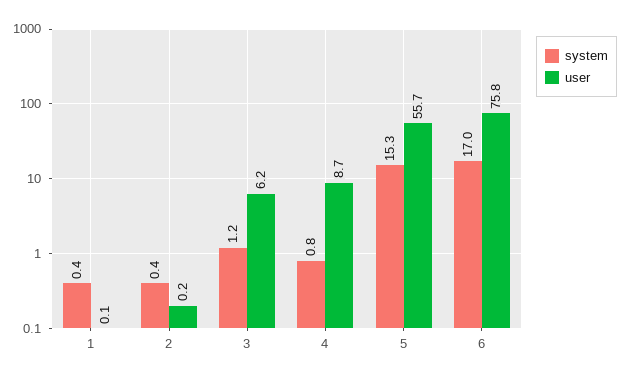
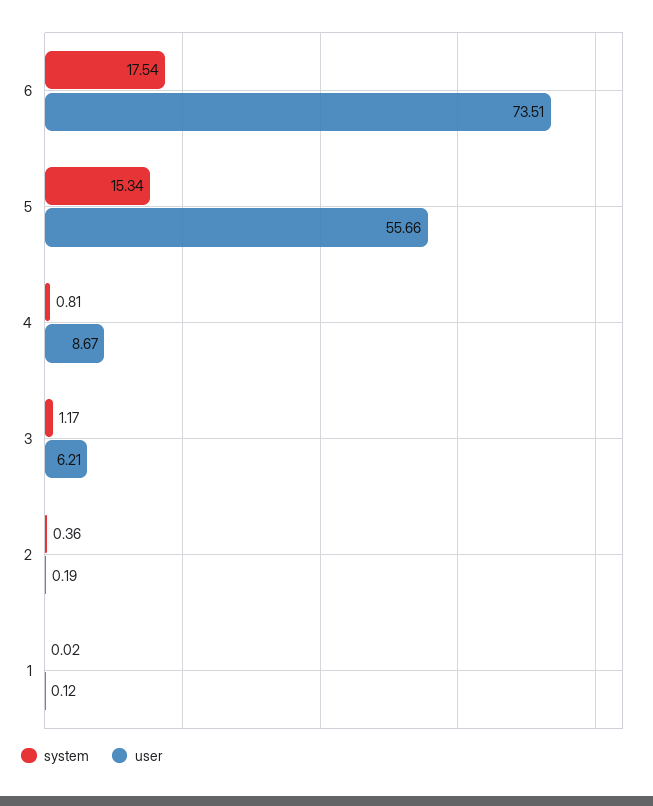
system, 1: 0.4 -> 0.02
system, 6: 17 -> 17.54
user, 6: 75.8 -> 73.51

